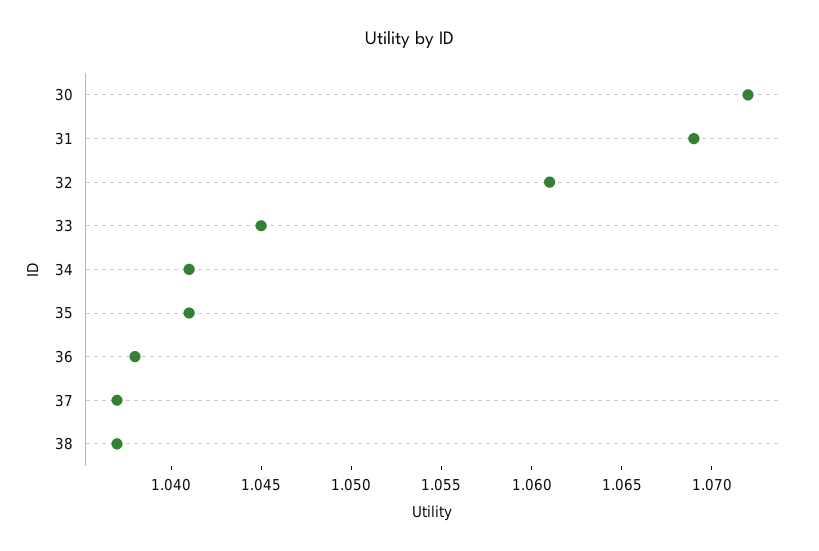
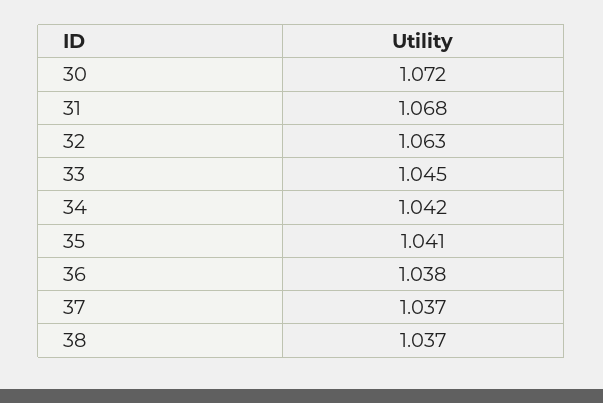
31: 1.069 -> 1.068
32: 1.061 -> 1.063
34: 1.041 -> 1.042

